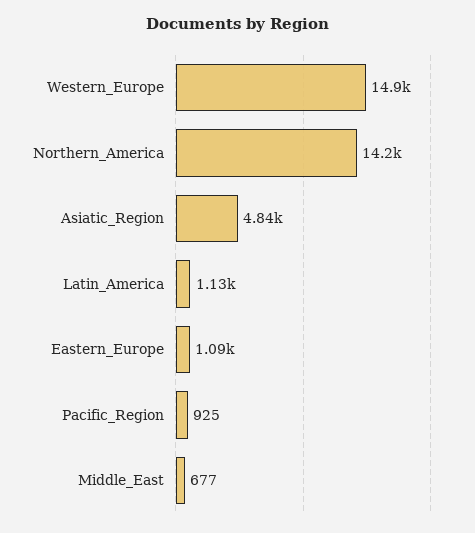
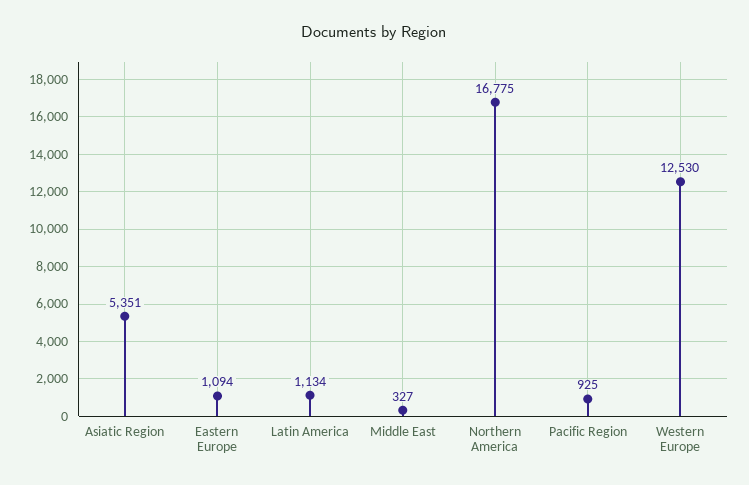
Western_Europe: 14900 -> 12530
Northern_America: 14200 -> 16775
Asiatic_Region: 4840 -> 5351
Middle_East: 677 -> 327

